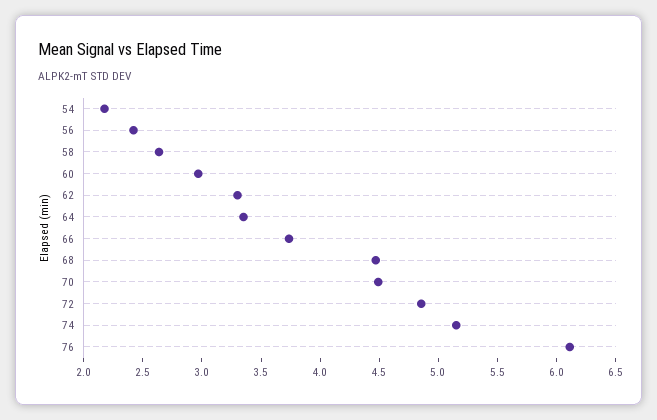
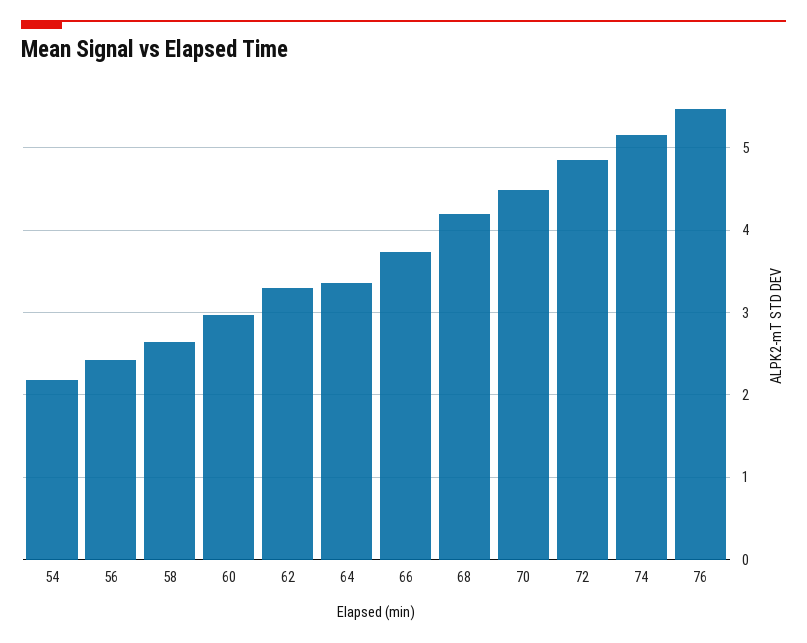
68: 4.5 -> 4.2
76: 6.1 -> 5.5

